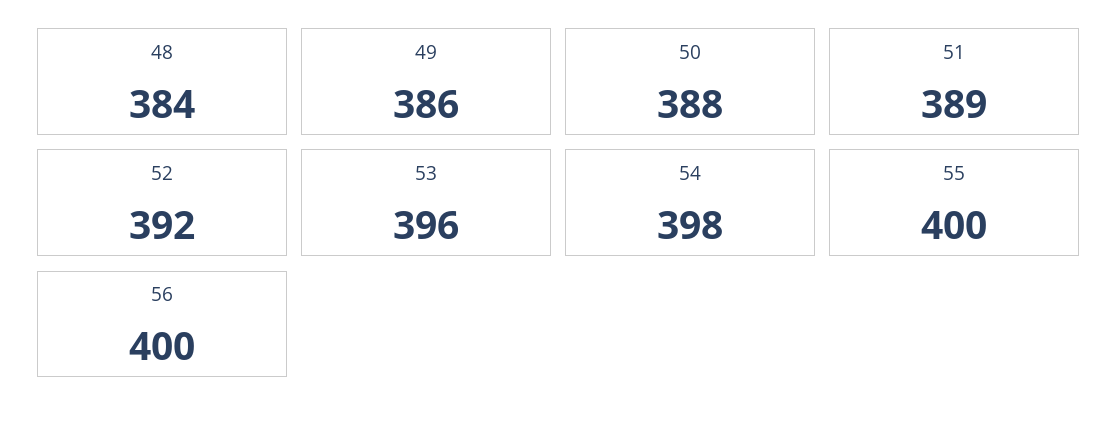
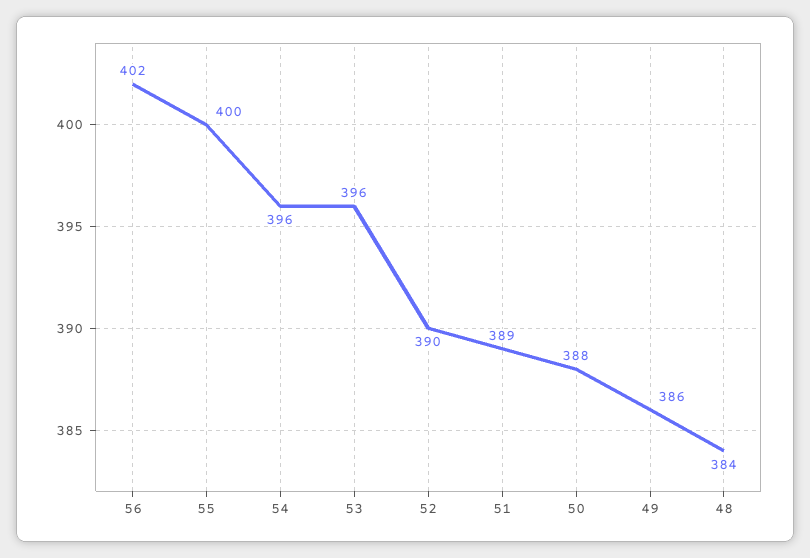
52: 392 -> 390
54: 398 -> 396
56: 400 -> 402

